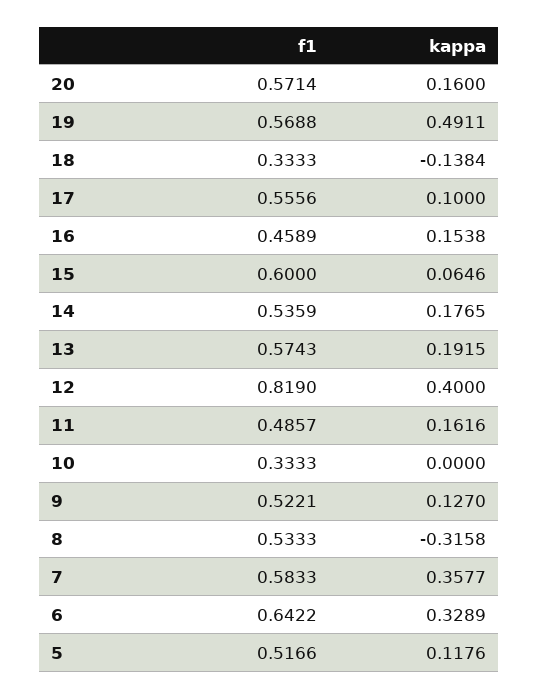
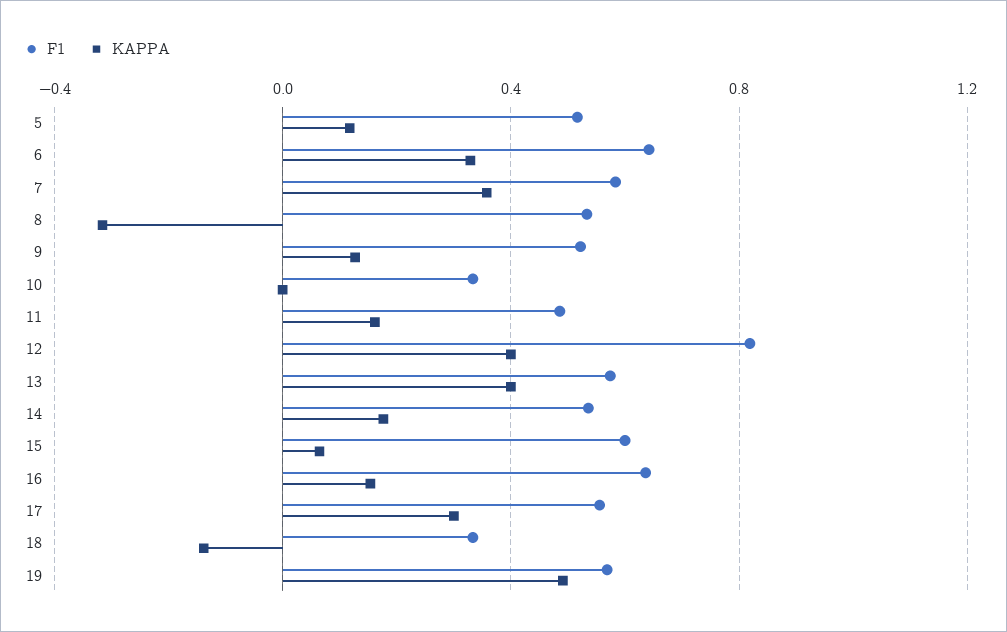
f1, 20: 0.5714 -> none
kappa, 20: 0.16 -> none
kappa, 17: 0.1 -> 0.3
f1, 16: 0.4589 -> 0.65
kappa, 13: 0.1915 -> 0.4

